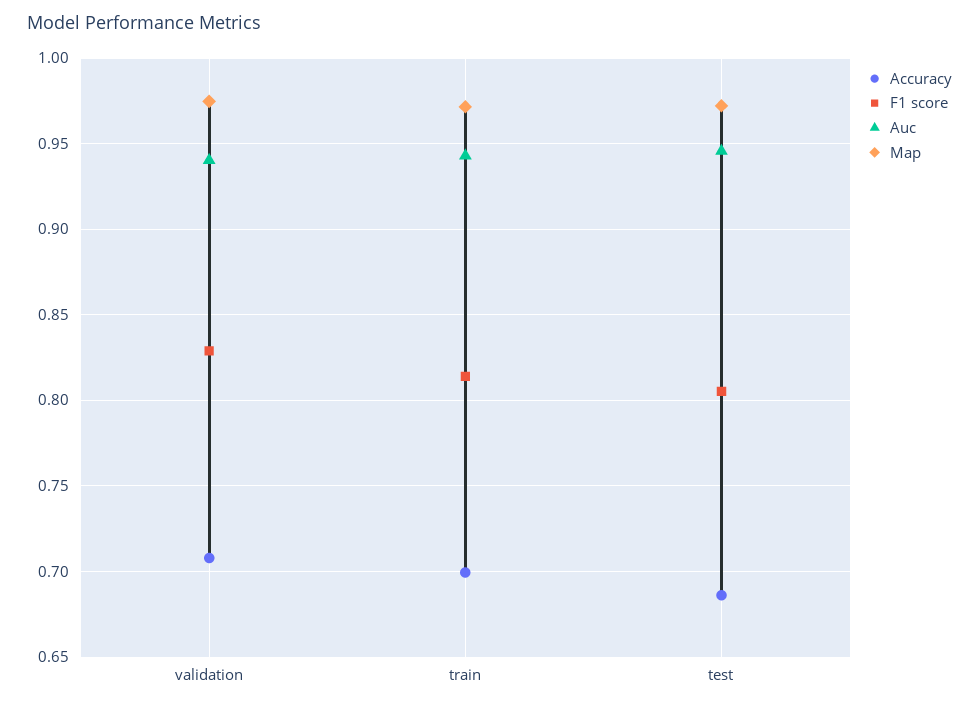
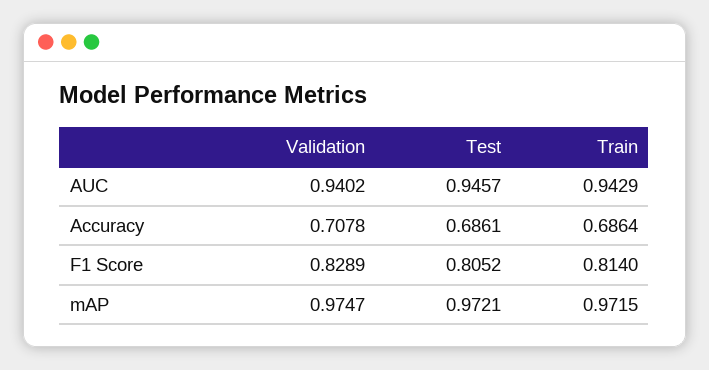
Accuracy, train: 0.7 -> 0.6864

